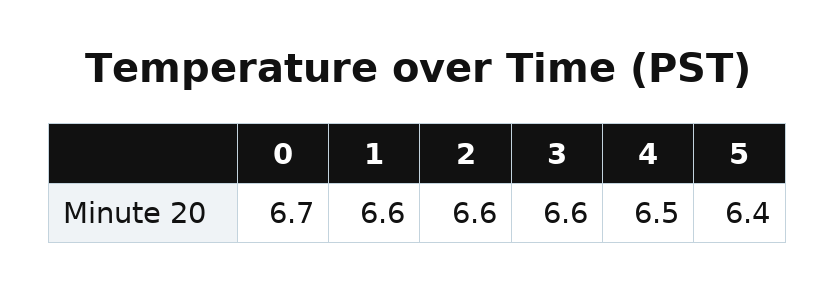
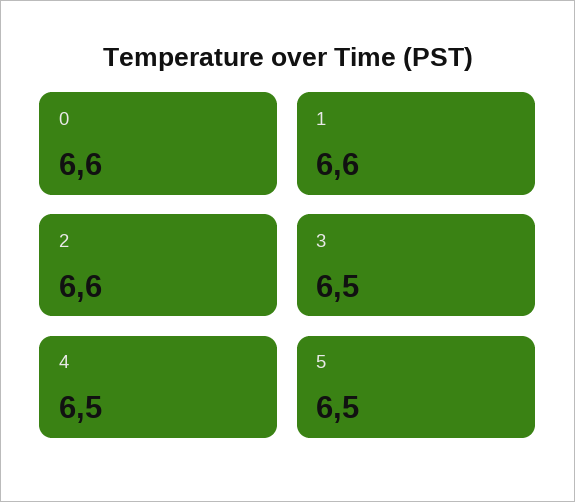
0: 6.7 -> 6.6
3: 6.6 -> 6.5
5: 6.4 -> 6.5

